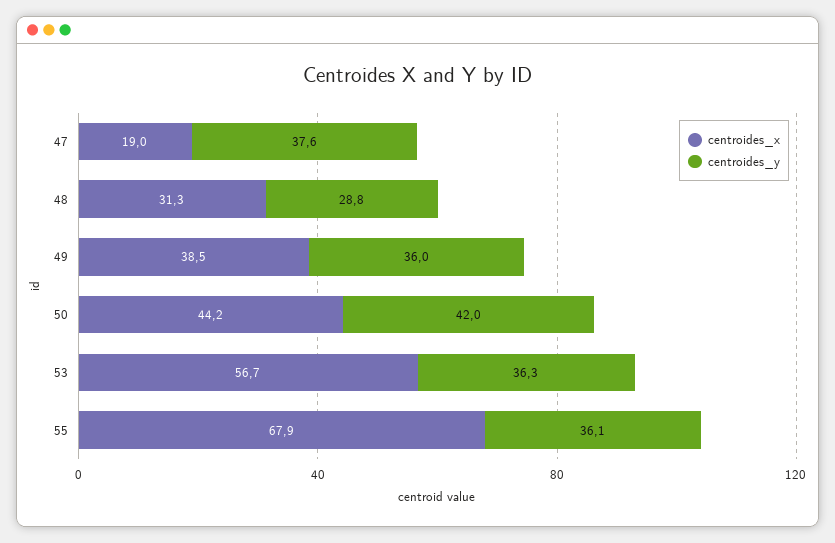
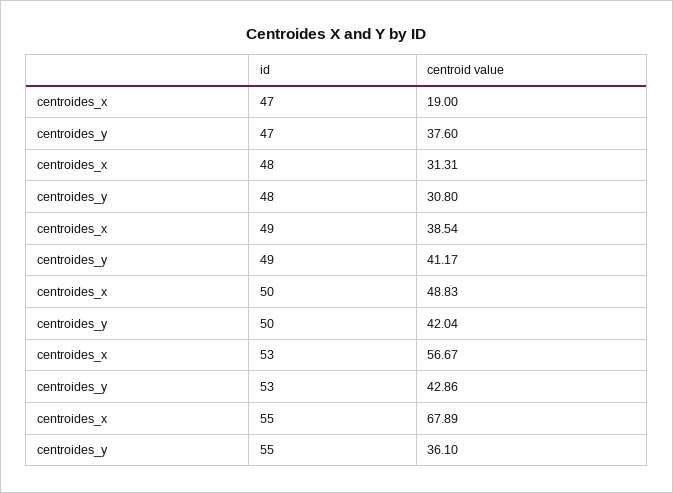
centroides_y, 48: 28.8 -> 30.8
centroides_y, 49: 36 -> 41.17
centroides_x, 50: 44.2 -> 48.83
centroides_y, 53: 36.3 -> 42.86

